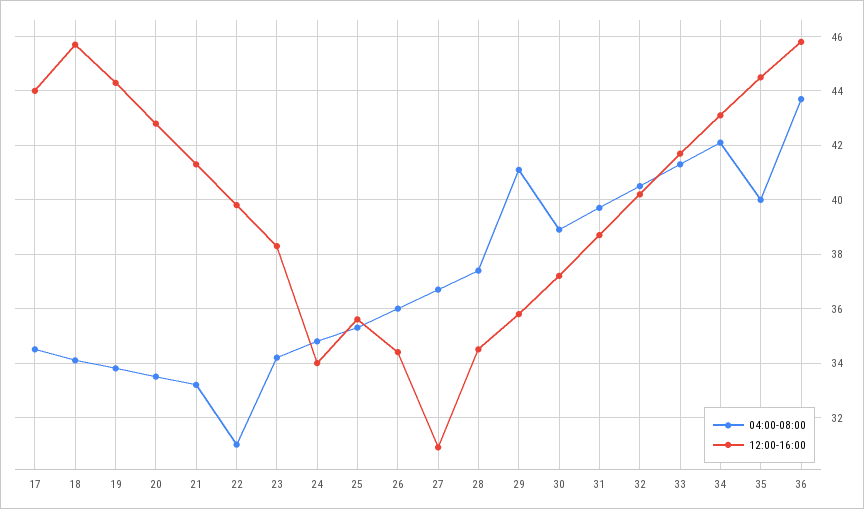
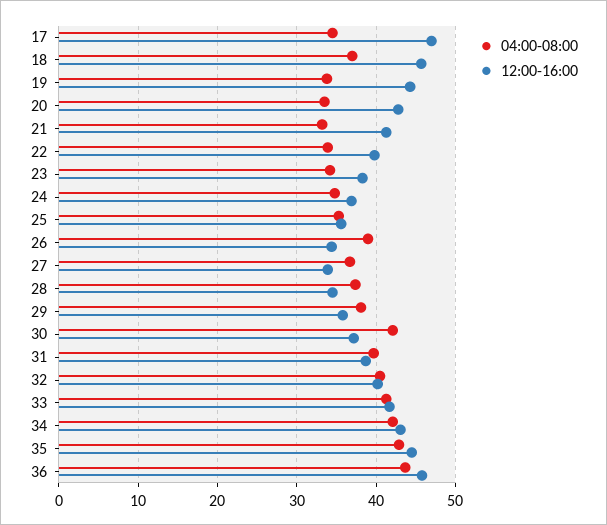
12:00-16:00, 17: 44 -> 47
04:00-08:00, 18: 34 -> 37
04:00-08:00, 22: 31 -> 34
12:00-16:00, 24: 34 -> 37
04:00-08:00, 26: 36 -> 39
12:00-16:00, 27: 31 -> 34
04:00-08:00, 29: 41 -> 38
04:00-08:00, 30: 39 -> 42
04:00-08:00, 35: 40 -> 43

